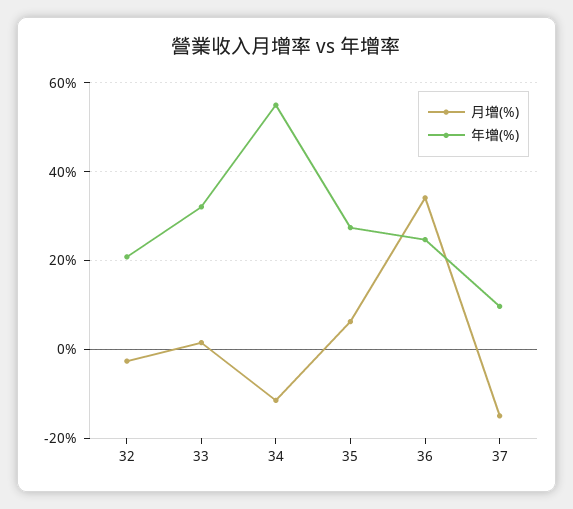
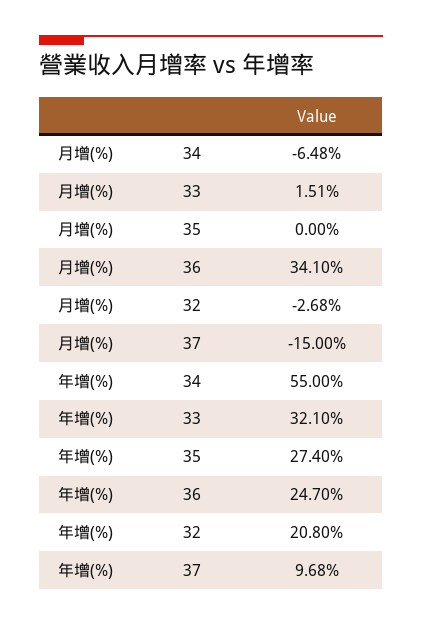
月增(%), 34: -12 -> -6.48
月增(%), 35: 6 -> 0

